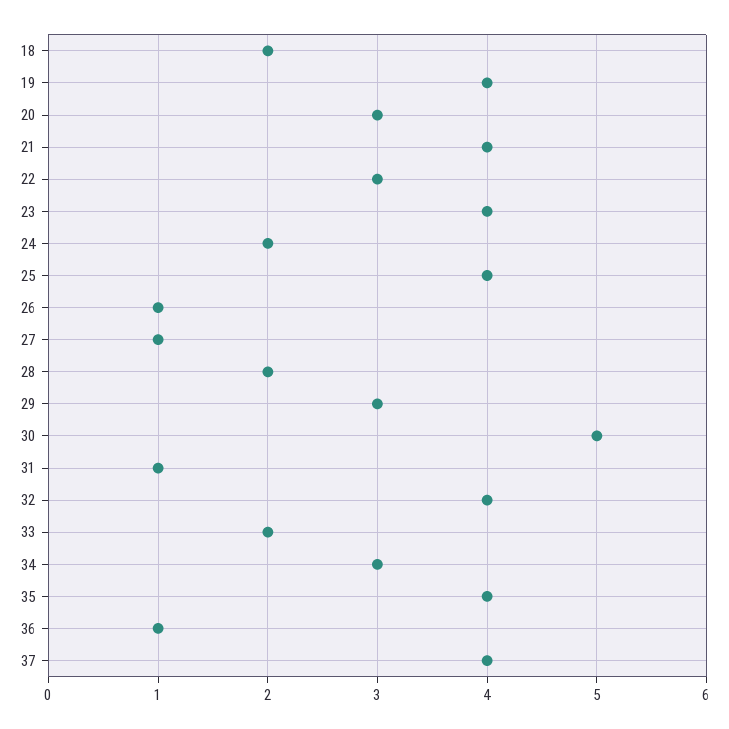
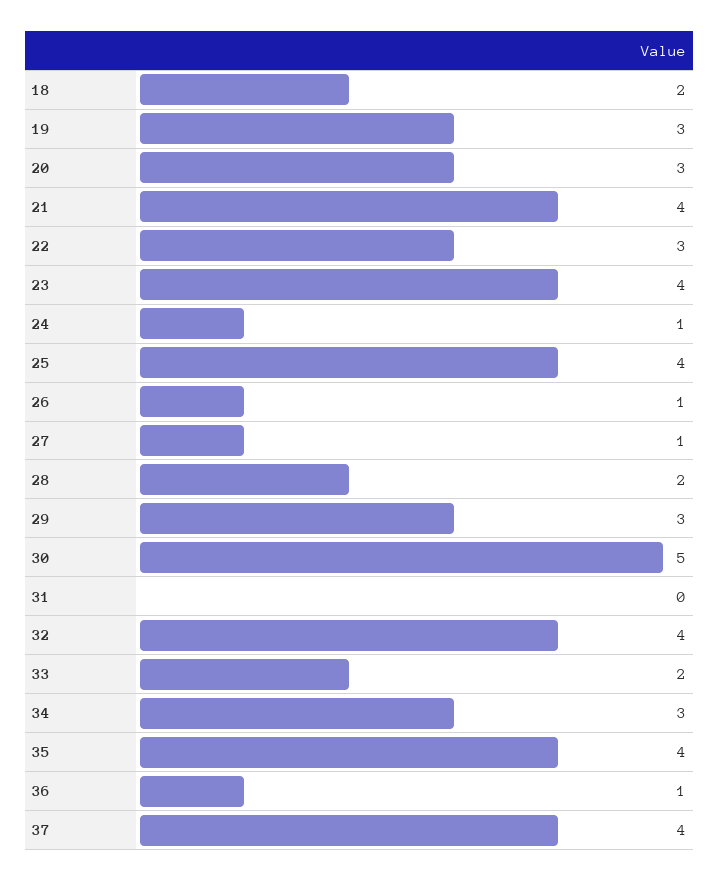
19: 4 -> 3
24: 2 -> 1
31: 1 -> 0

